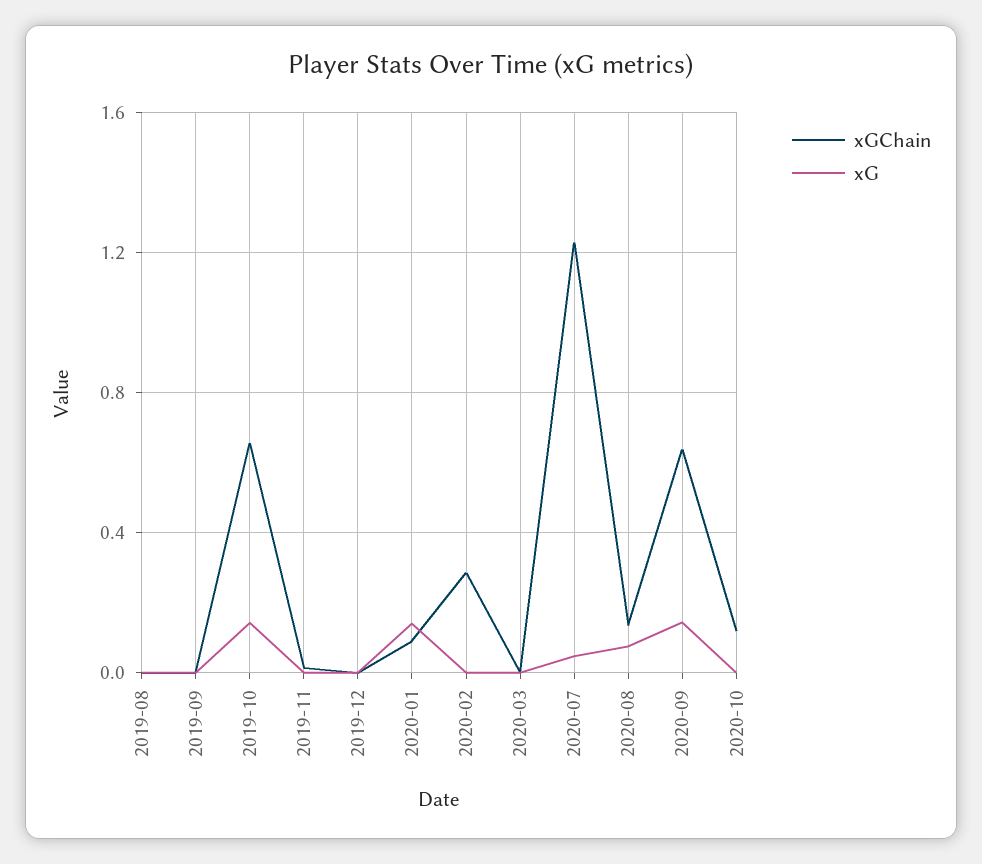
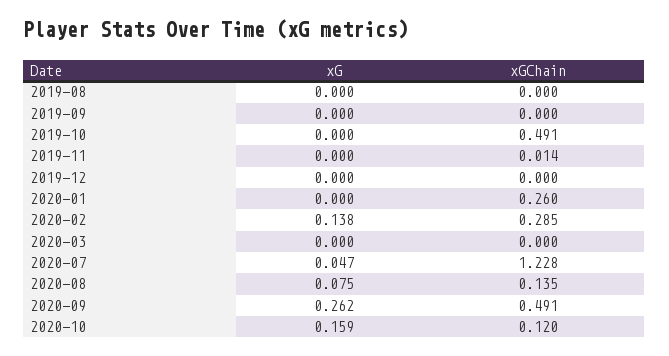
xGChain, 2019-10: 0.65 -> 0.491
xG, 2019-10: 0.15 -> 0
xGChain, 2020-01: 0.1 -> 0.26
xG, 2020-01: 0.15 -> 0
xG, 2020-02: 0 -> 0.138
xGChain, 2020-09: 0.65 -> 0.491
xG, 2020-09: 0.15 -> 0.262
xG, 2020-10: 0 -> 0.159

